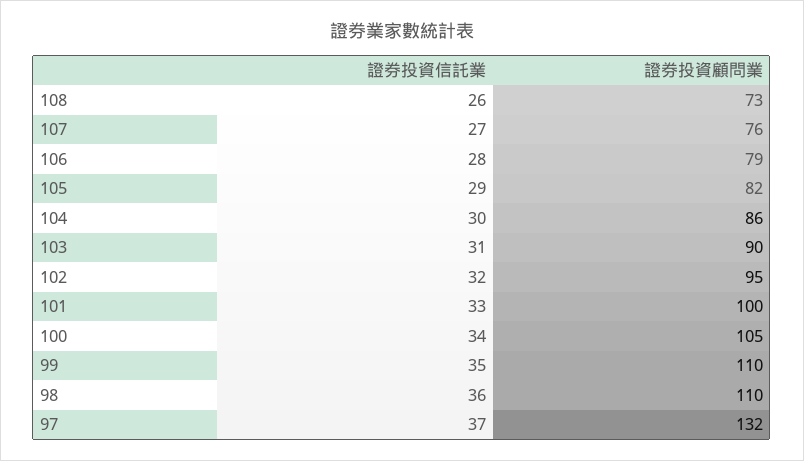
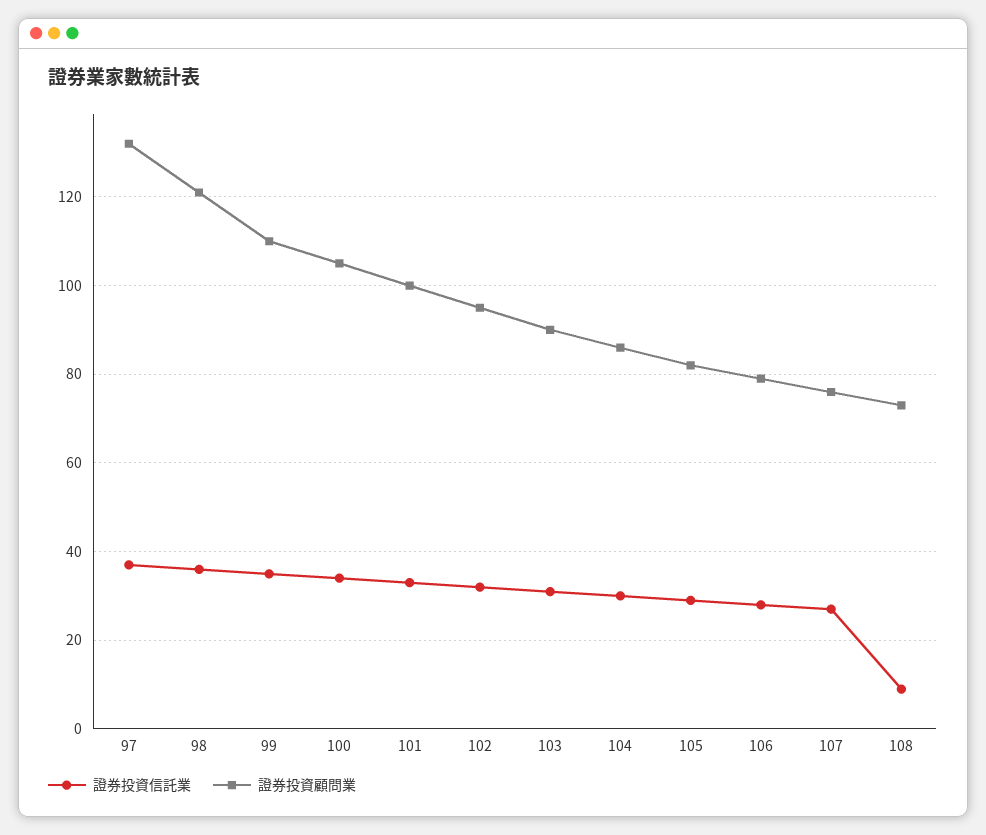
證券投資信託業, 108: 26 -> 10
證券投資顧問業, 98: 110 -> 120

